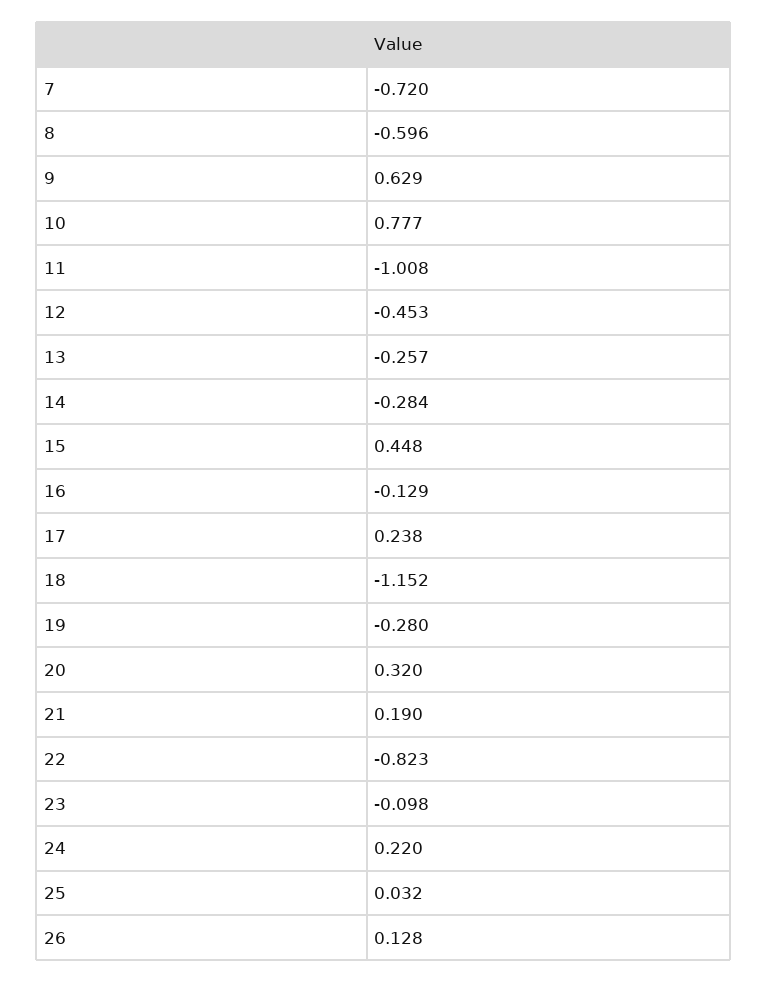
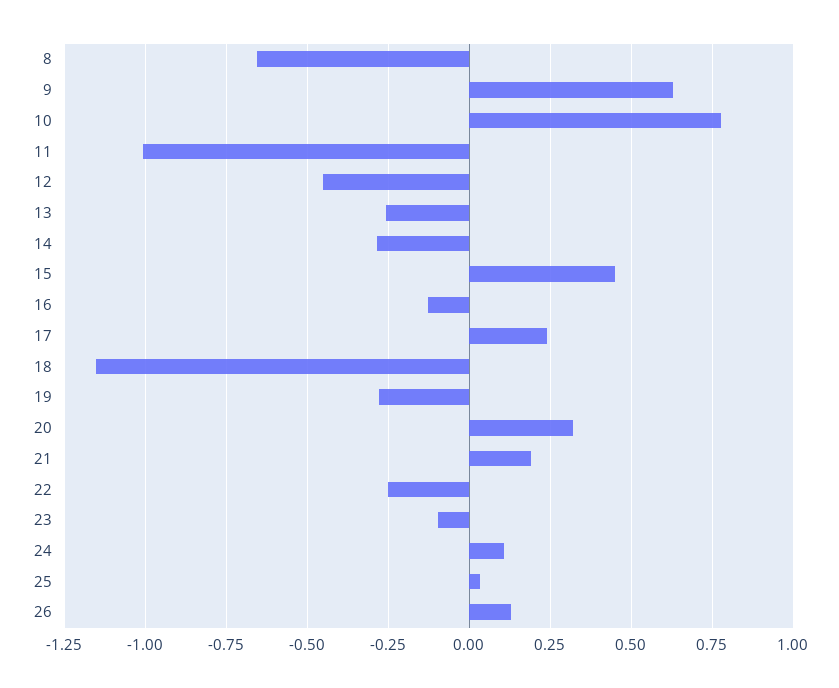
7: -0.72 -> none
8: -0.596 -> -0.65
22: -0.823 -> -0.25
24: 0.22 -> 0.1

